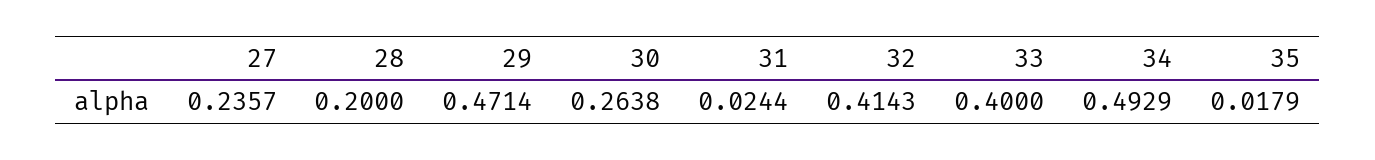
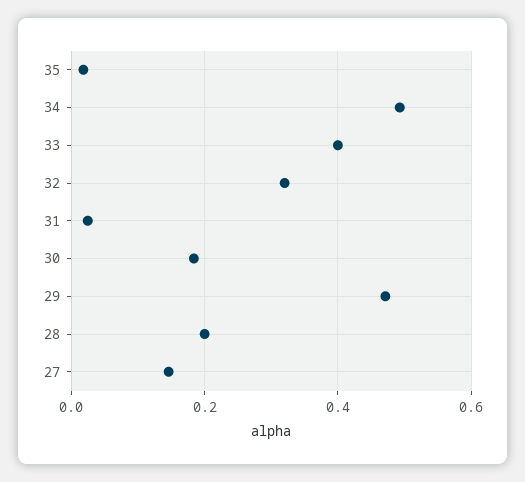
27: 0.2357 -> 0.14
30: 0.2638 -> 0.18
32: 0.4143 -> 0.32

